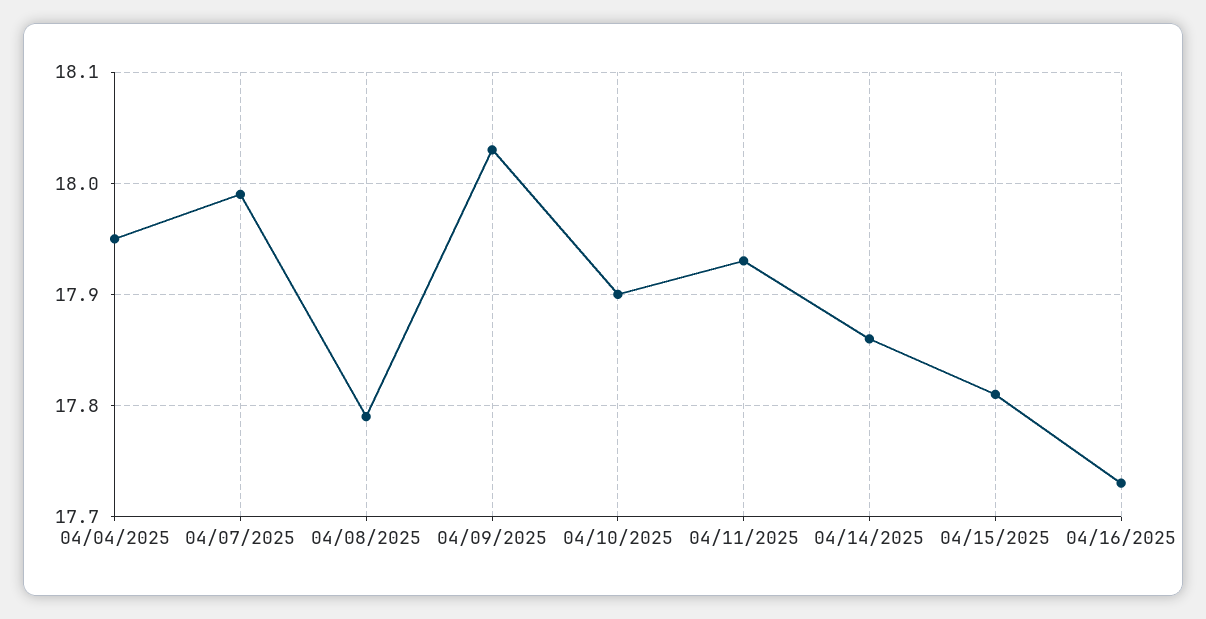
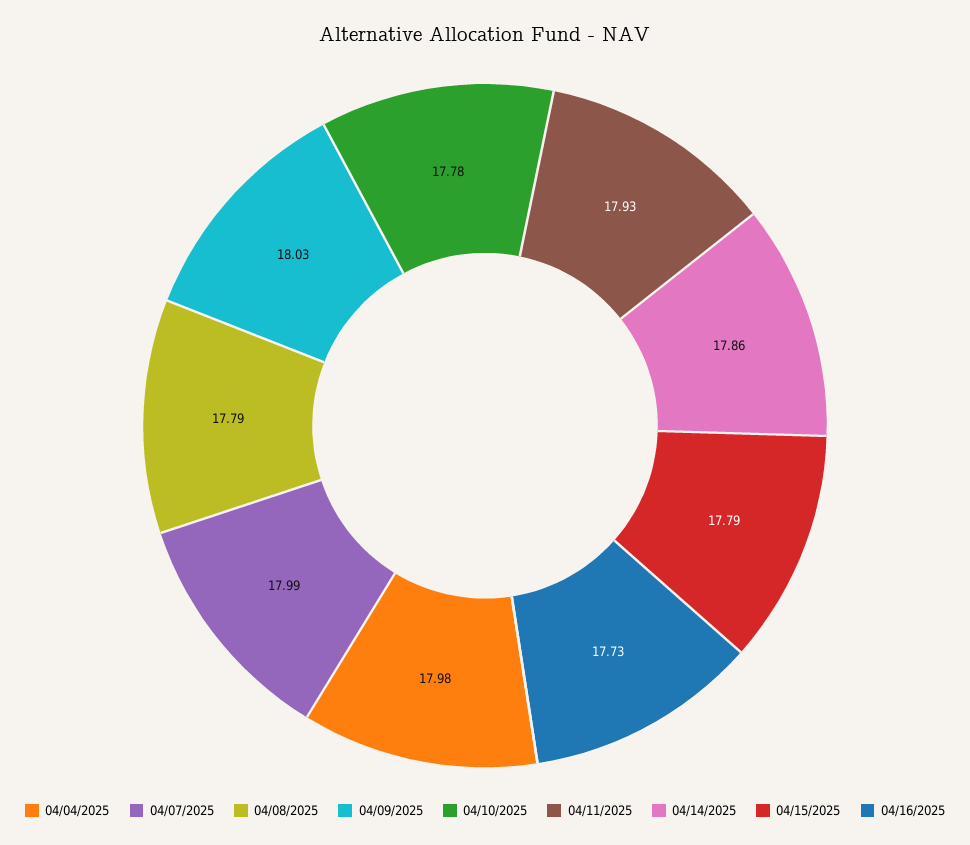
04/04/2025: 17.95 -> 17.98
04/10/2025: 17.9 -> 17.78
04/15/2025: 17.81 -> 17.79

